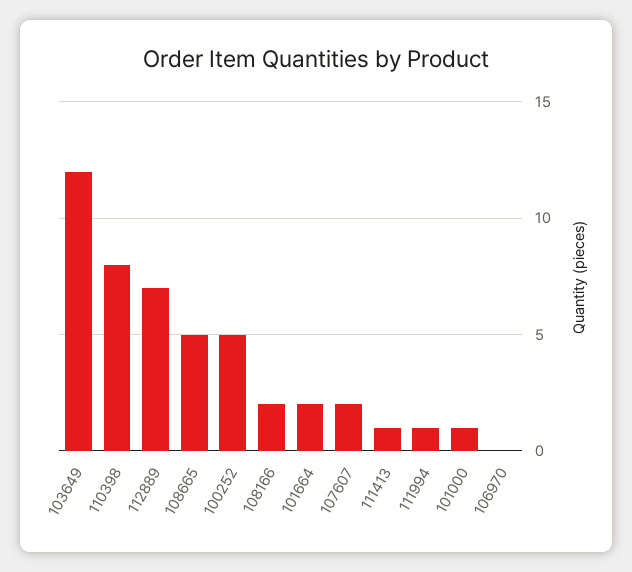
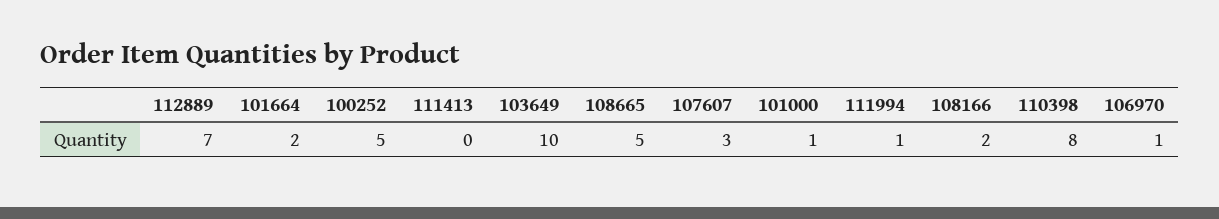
103649: 12 -> 10
107607: 2 -> 3
111413: 1 -> 0
106970: 0 -> 1

